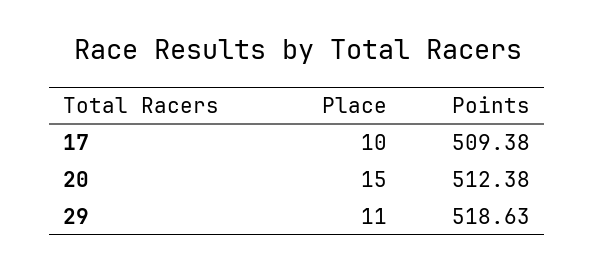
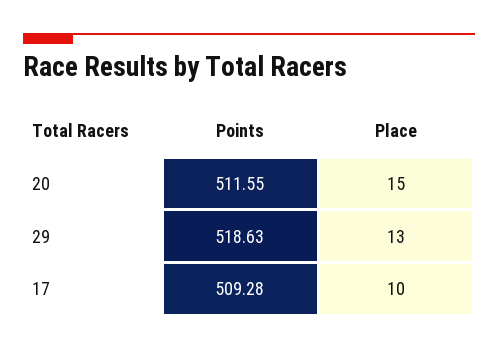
Points, 17: 509.38 -> 509.28
Points, 20: 512.38 -> 511.55
Place, 29: 11 -> 13

